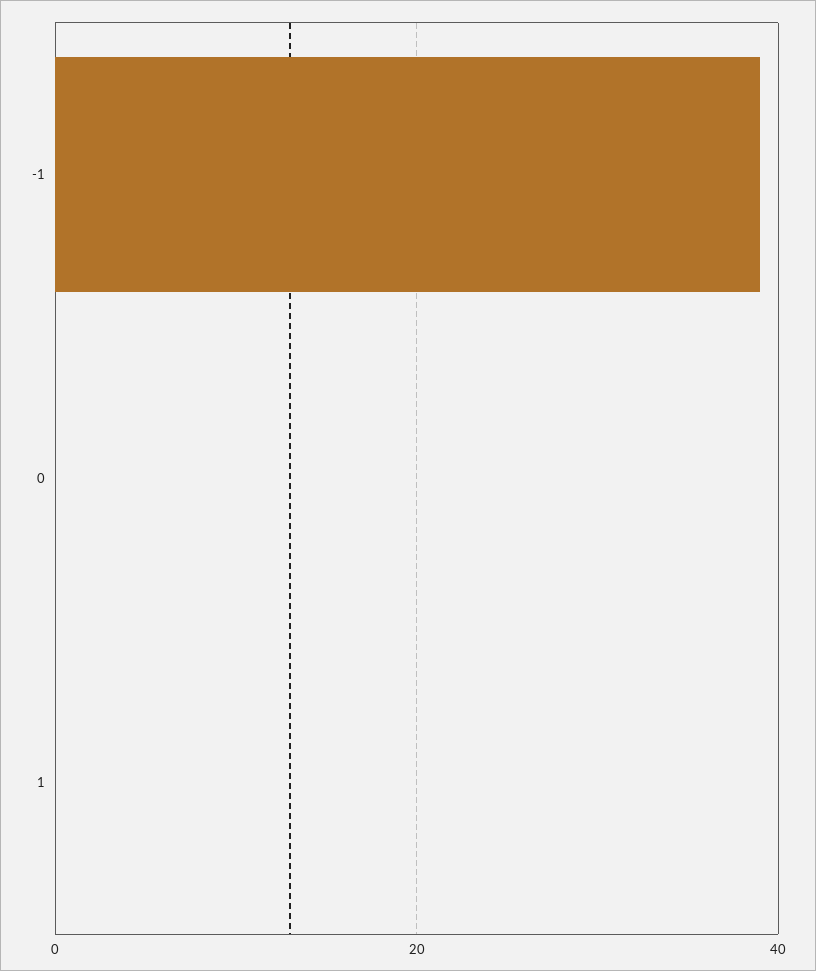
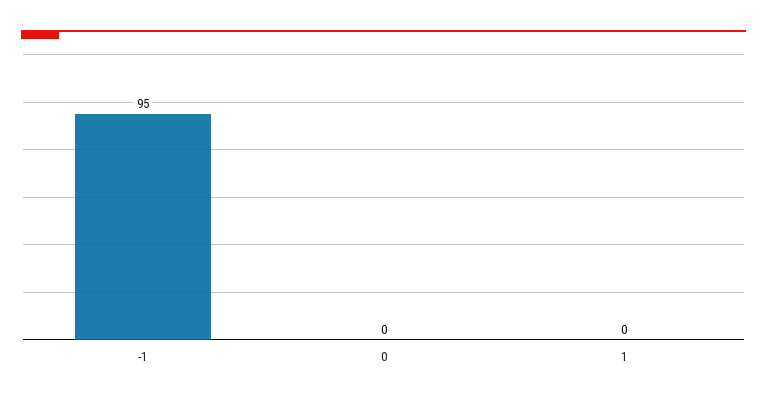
-1: 40 -> 95

